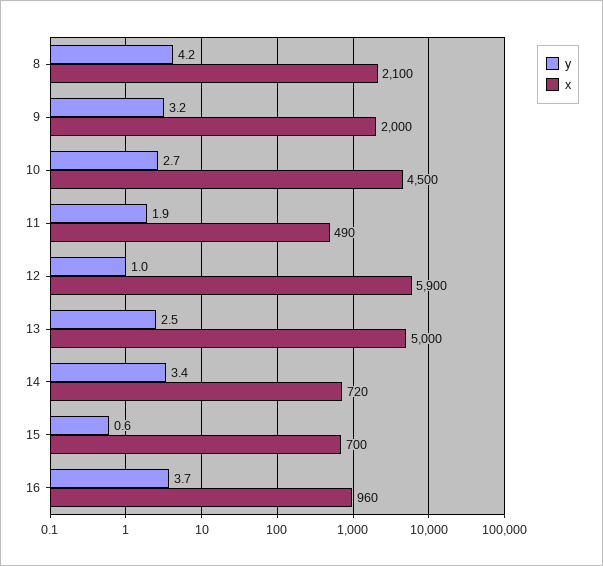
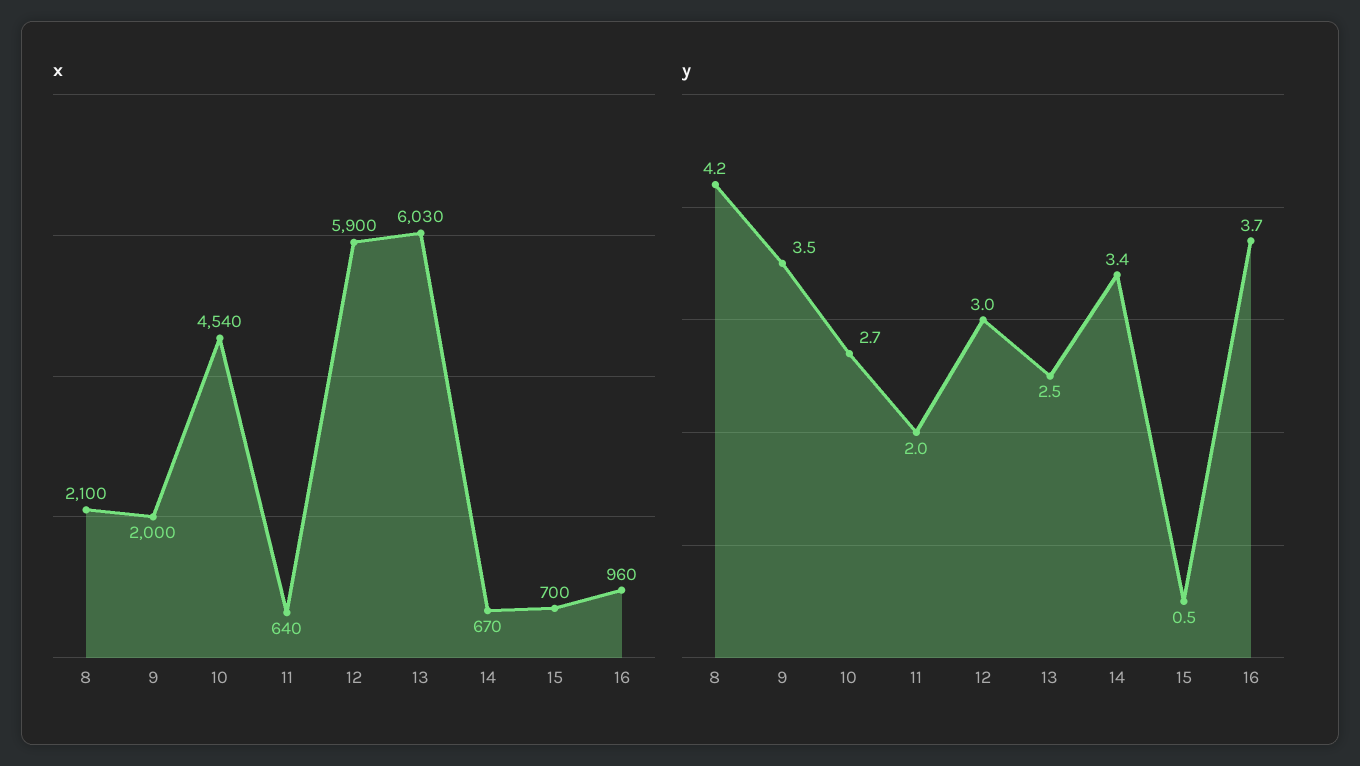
y, 9: 3.2 -> 3.5
x, 10: 4500 -> 4540
y, 11: 1.9 -> 2
x, 11: 490 -> 640
y, 12: 1 -> 3
x, 13: 5000 -> 6030
x, 14: 720 -> 670
y, 15: 0.6 -> 0.5

